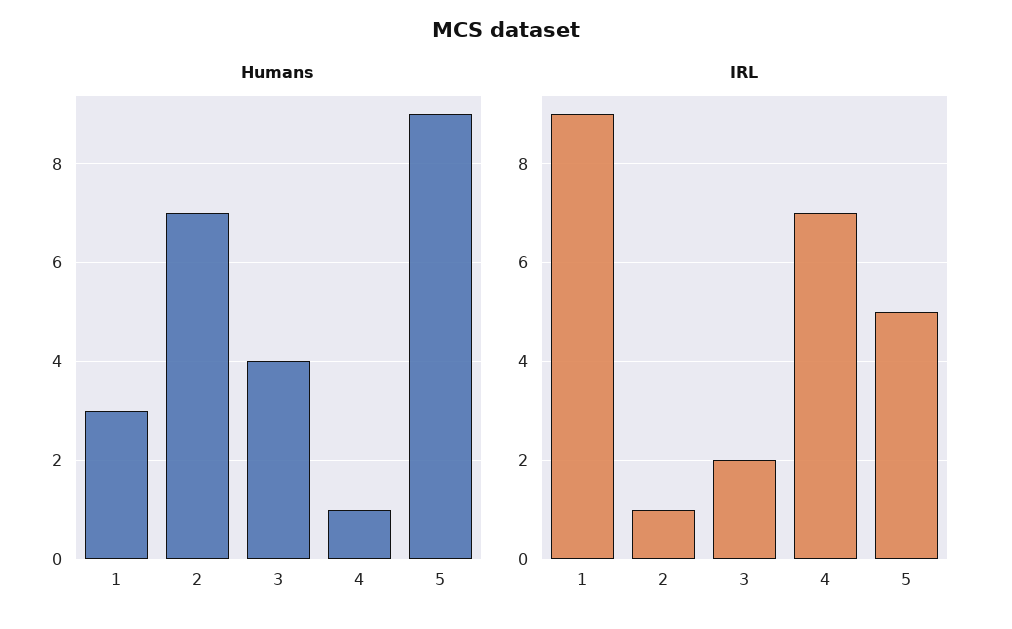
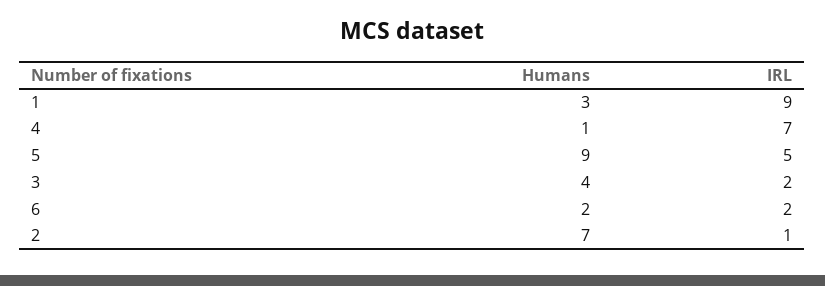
Humans, 6: none -> 2
IRL, 6: none -> 2

